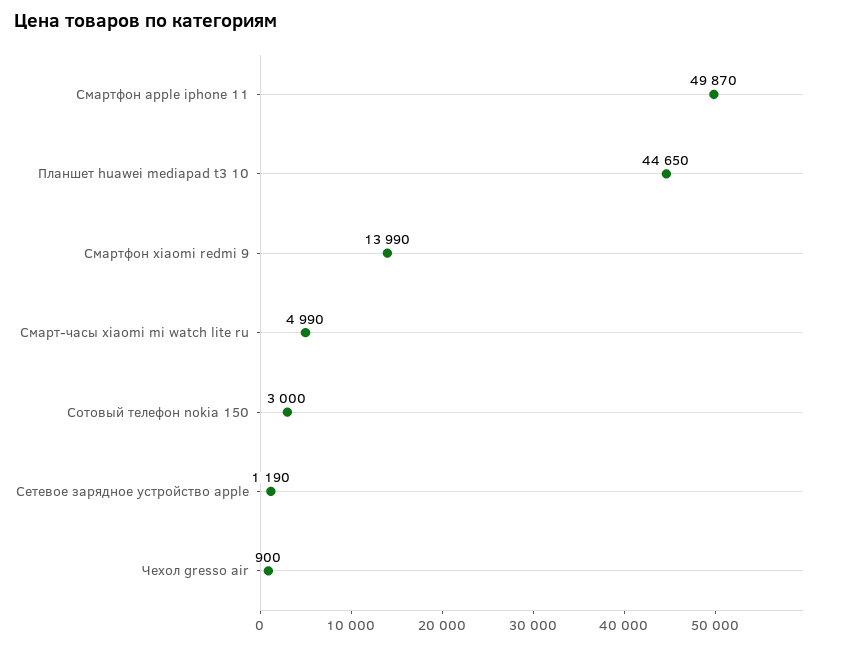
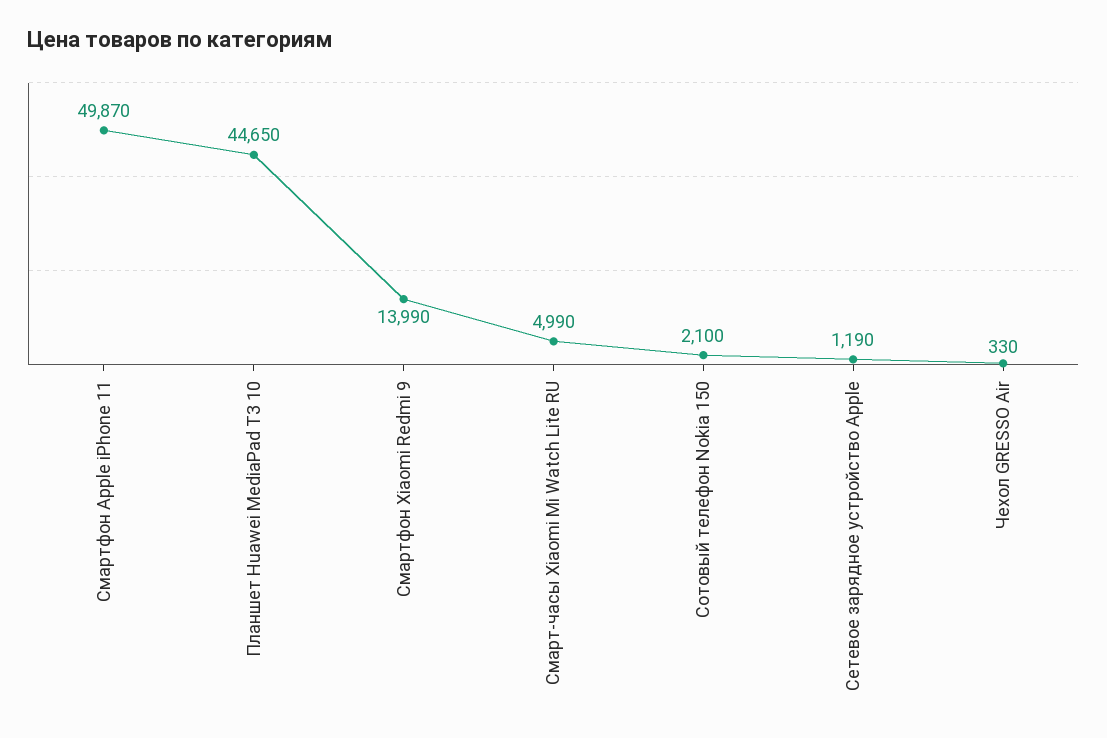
Сотовый телефон nokia 150: 3000 -> 2100
Чехол gresso air: 900 -> 330

